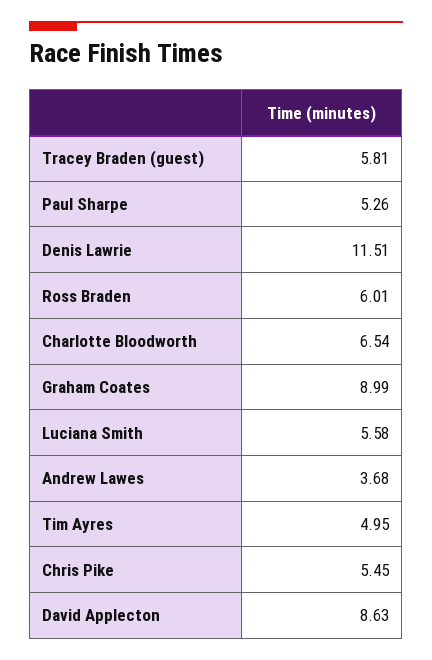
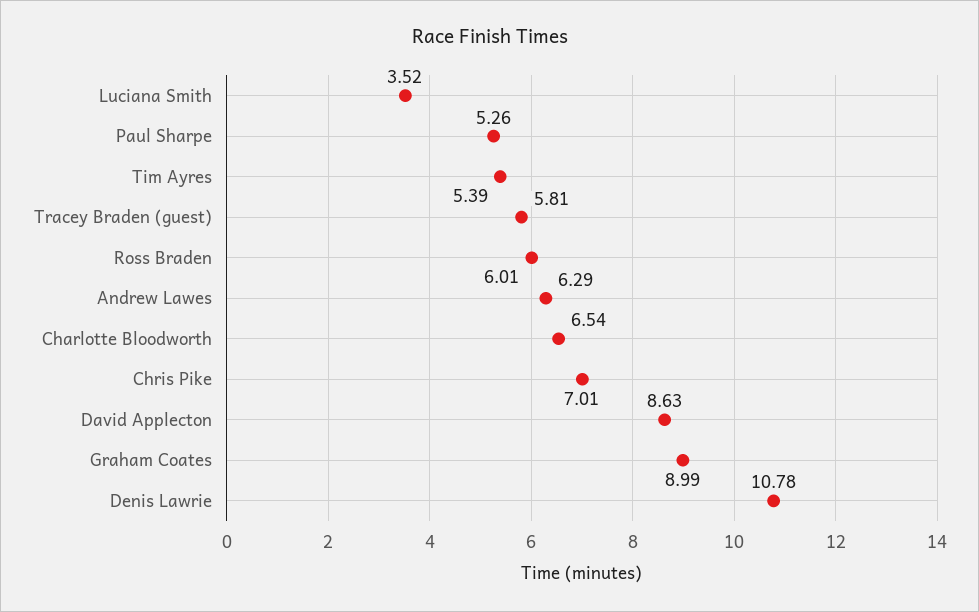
Denis Lawrie: 11.51 -> 10.78
Luciana Smith: 5.58 -> 3.52
Andrew Lawes: 3.68 -> 6.29
Tim Ayres: 4.95 -> 5.39
Chris Pike: 5.45 -> 7.01

